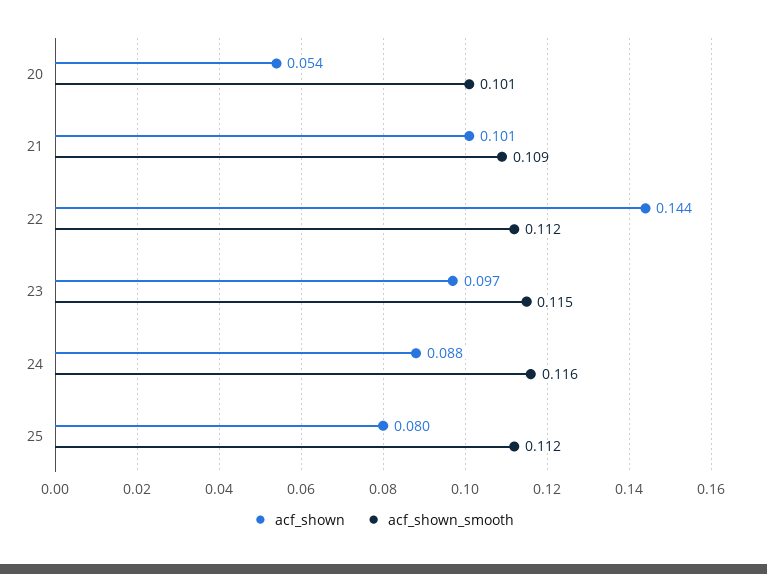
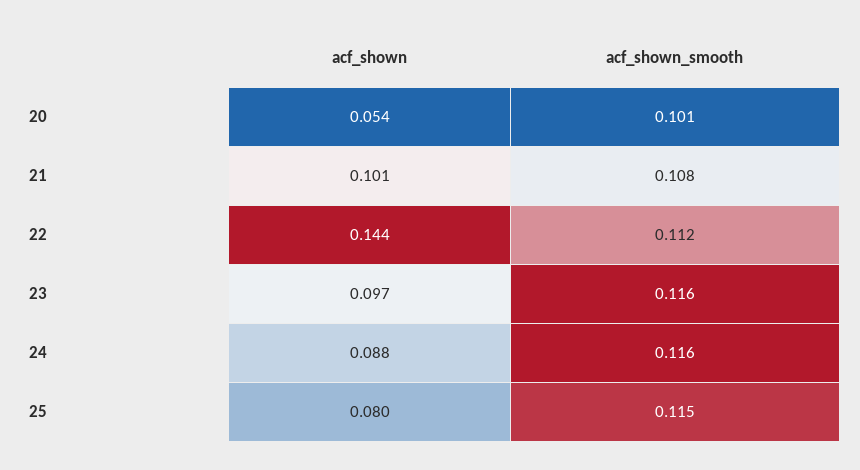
acf_shown_smooth, 21: 0.109 -> 0.108
acf_shown_smooth, 23: 0.115 -> 0.116
acf_shown_smooth, 25: 0.112 -> 0.115

